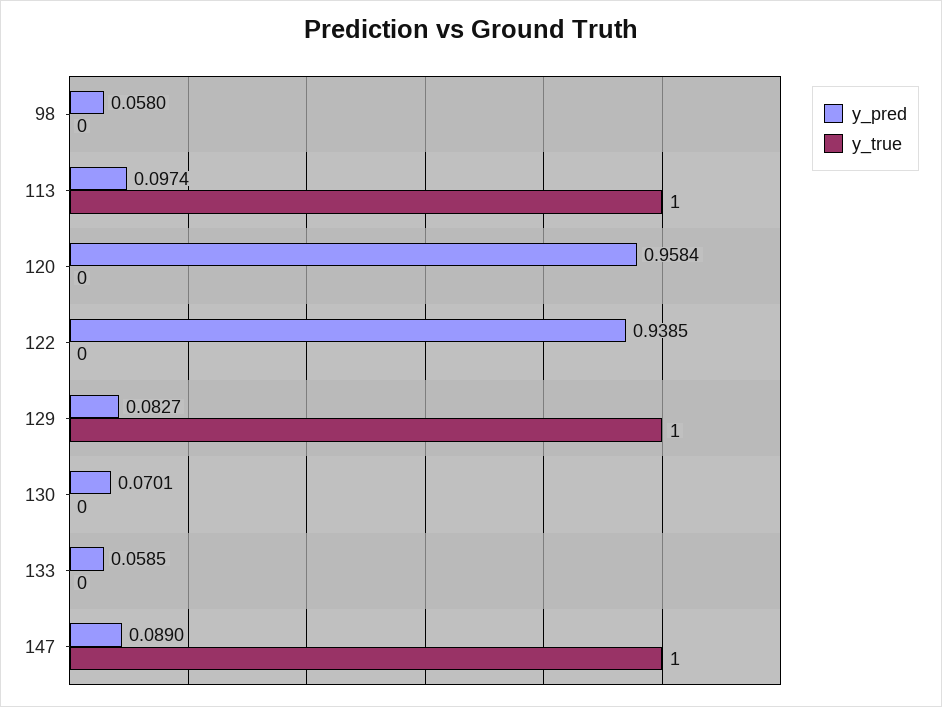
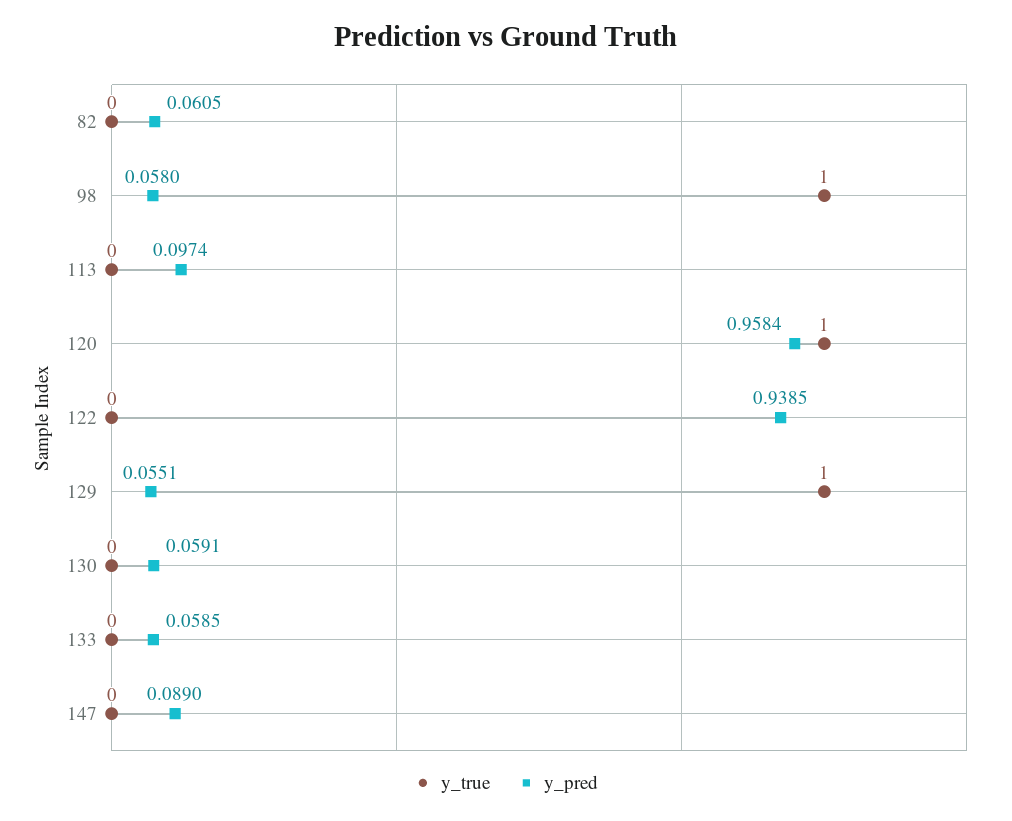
y_true, 98: 0 -> 1
y_true, 113: 1 -> 0
y_true, 120: 0 -> 1
y_pred, 129: 0.0827 -> 0.0551
y_pred, 130: 0.0701 -> 0.0591
y_true, 147: 1 -> 0
y_true, 82: none -> 0
y_pred, 82: none -> 0.0605

